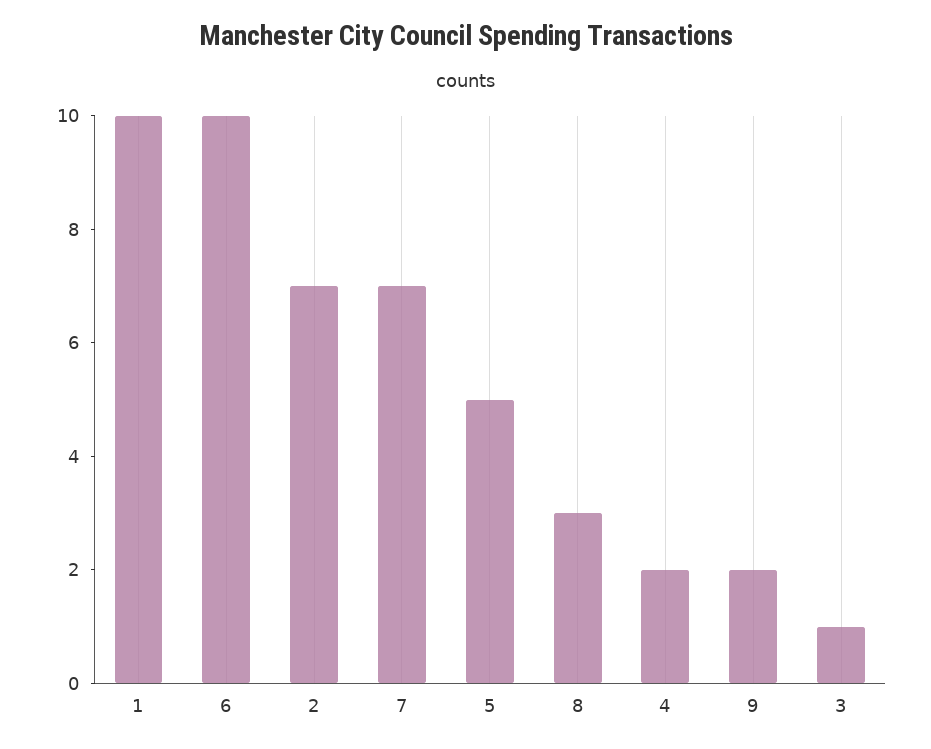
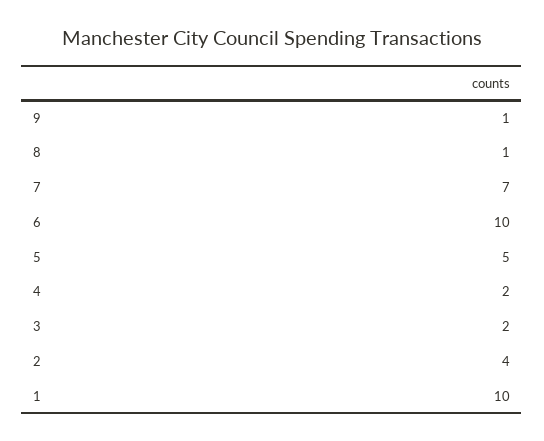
2: 7 -> 4
8: 3 -> 1
9: 2 -> 1
3: 1 -> 2

